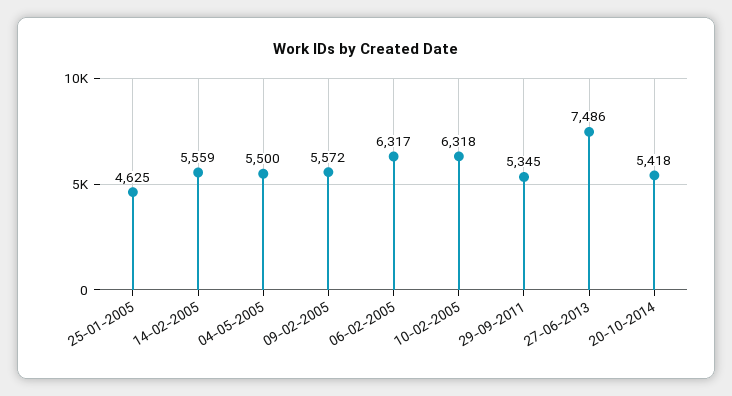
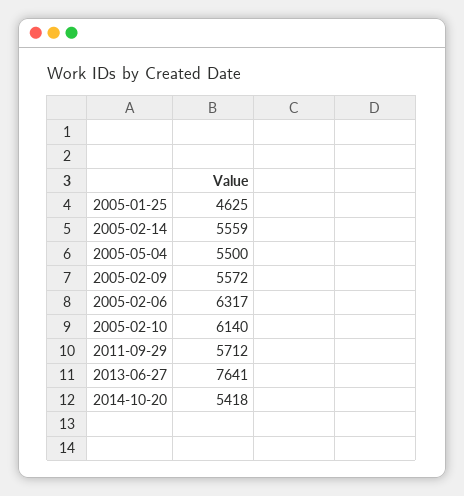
10-02-2005: 6318 -> 6140
29-09-2011: 5345 -> 5712
27-06-2013: 7486 -> 7641

